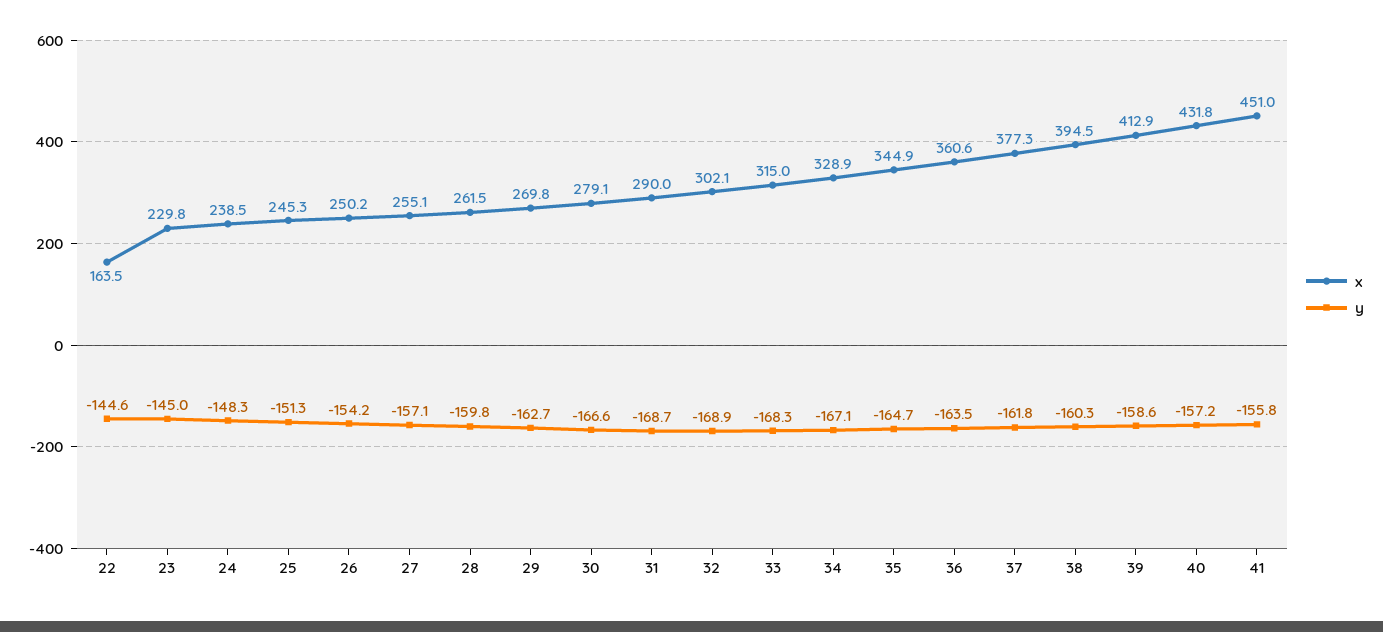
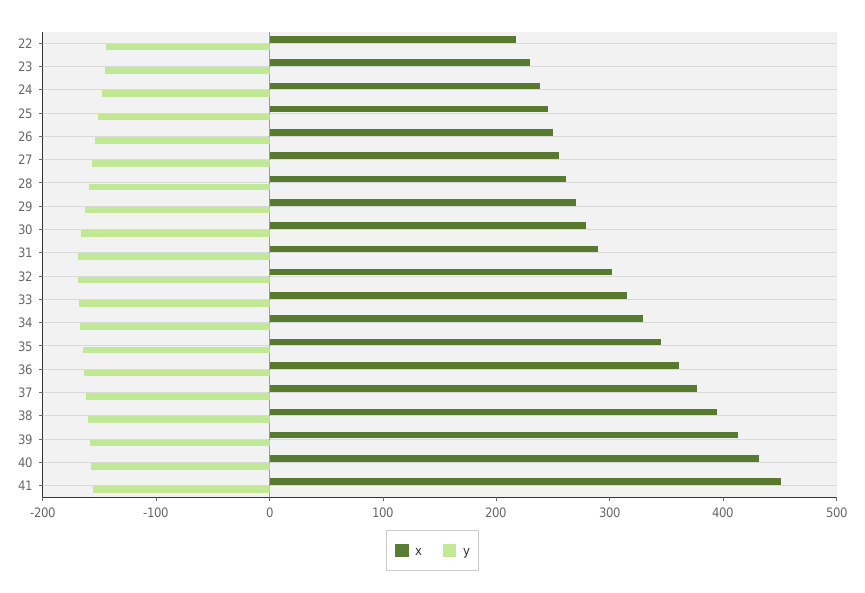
x, 22: 163.5 -> 220

